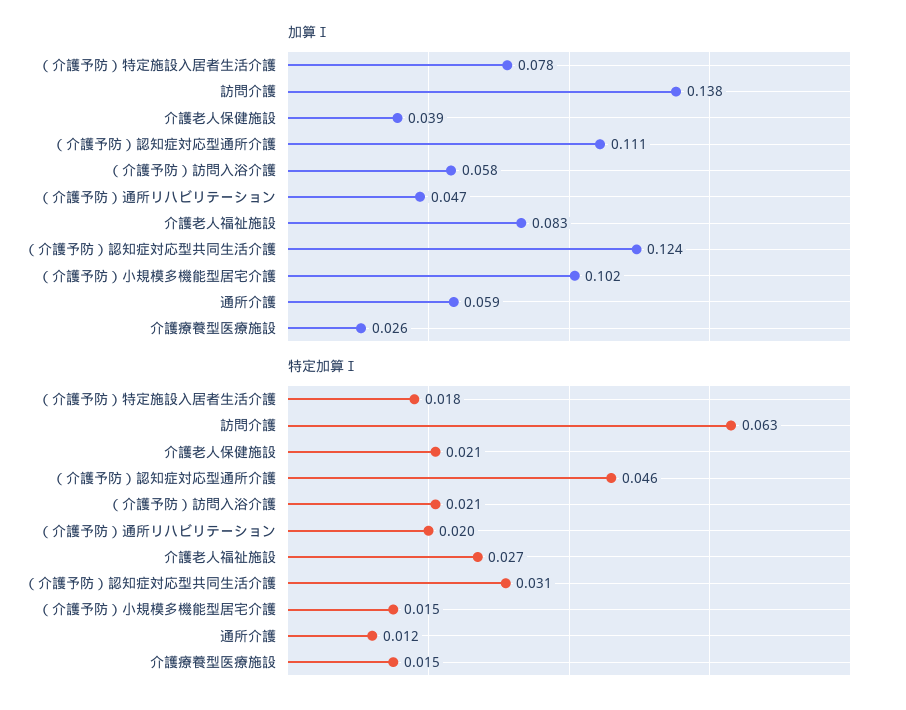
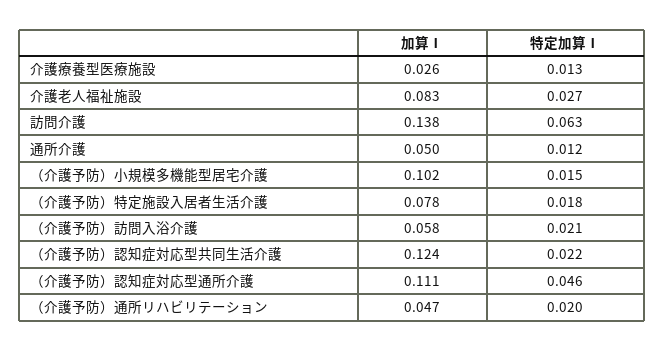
加算Ⅰ, 介護老人保健施設: 0.039 -> none
加算Ⅰ, 通所介護: 0.059 -> 0.05
特定加算Ⅰ, 介護老人保健施設: 0.021 -> none
特定加算Ⅰ, （介護予防）認知症対応型共同生活介護: 0.031 -> 0.022
特定加算Ⅰ, 介護療養型医療施設: 0.015 -> 0.013

